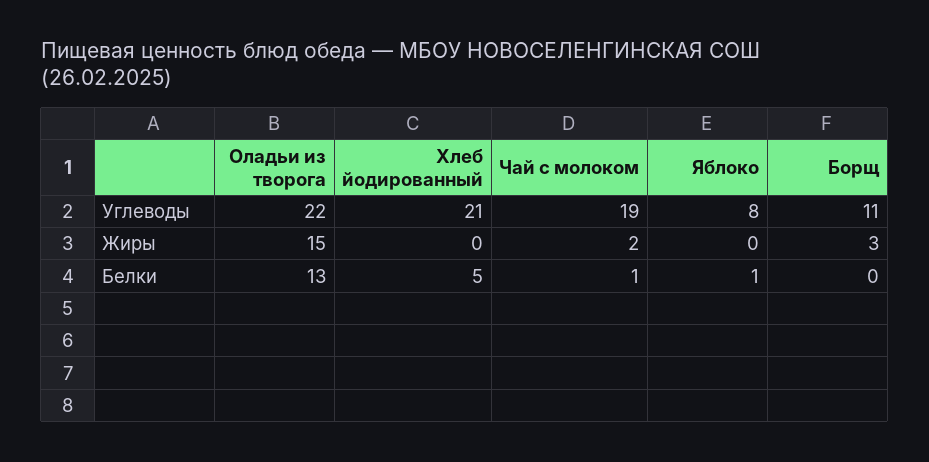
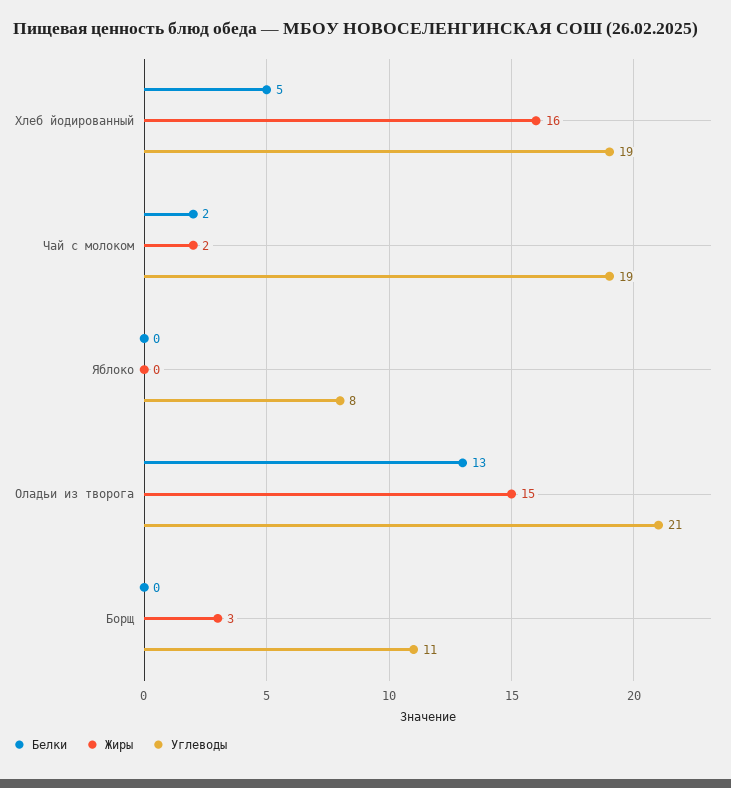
Углеводы, Оладьи из творога: 22 -> 21
Углеводы, Хлеб йодированный: 21 -> 19
Жиры, Хлеб йодированный: 0 -> 16
Белки, Чай с молоком: 1 -> 2
Белки, Яблоко: 1 -> 0

